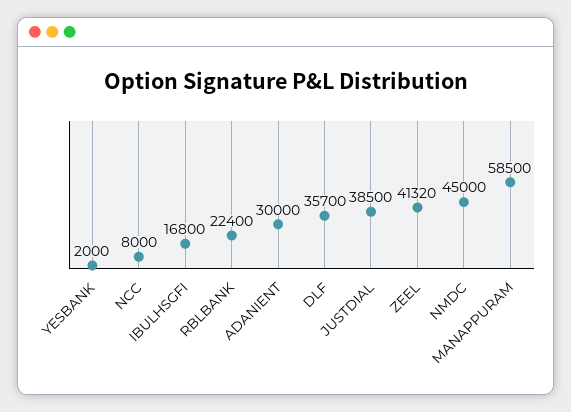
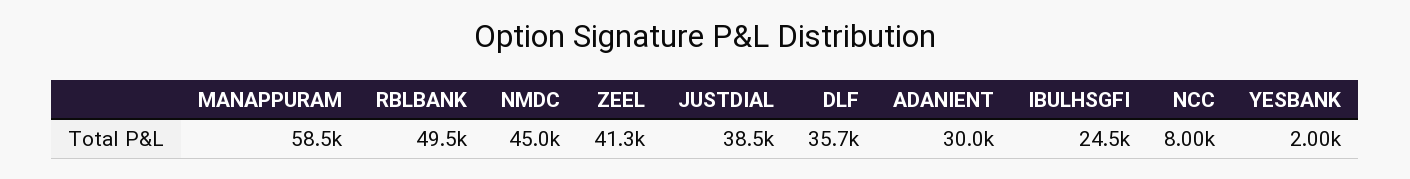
IBULHSGFI: 16800 -> 24500
RBLBANK: 22400 -> 49500

